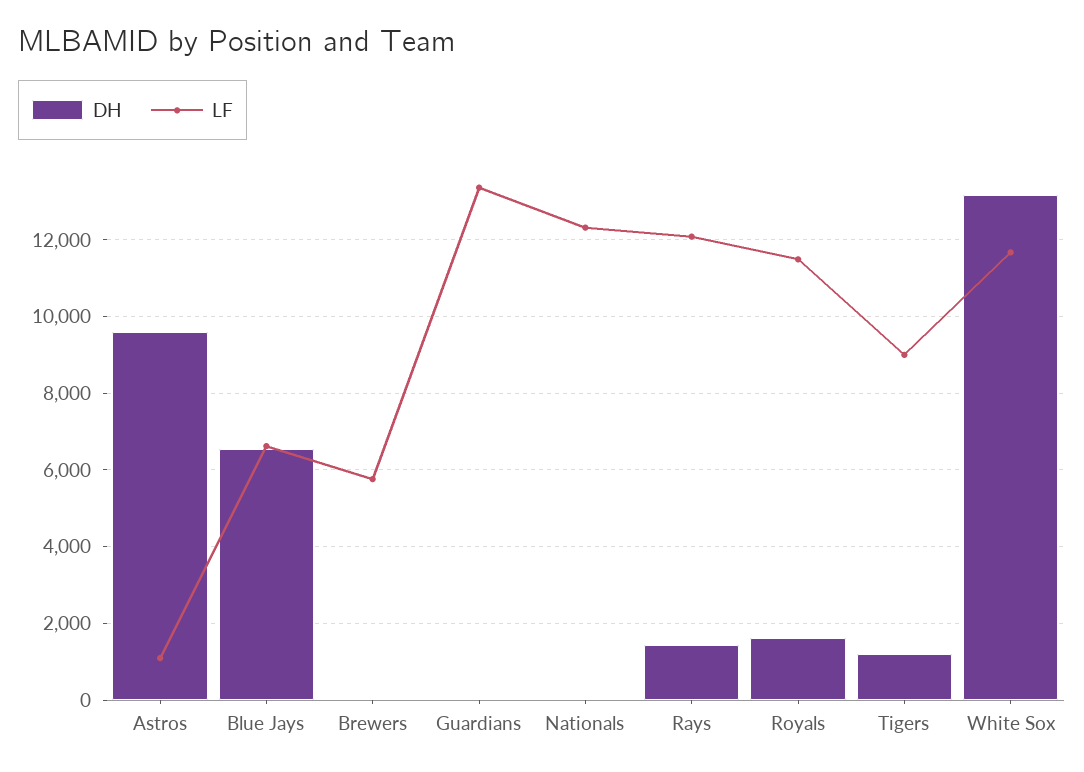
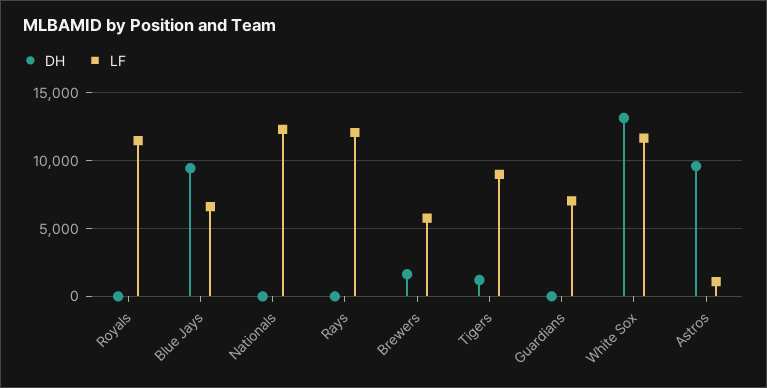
DH, Blue Jays: 6600 -> 9500
DH, Brewers: 0 -> 1500
LF, Guardians: 13400 -> 7000
DH, Rays: 1400 -> 0
DH, Royals: 1600 -> 0

